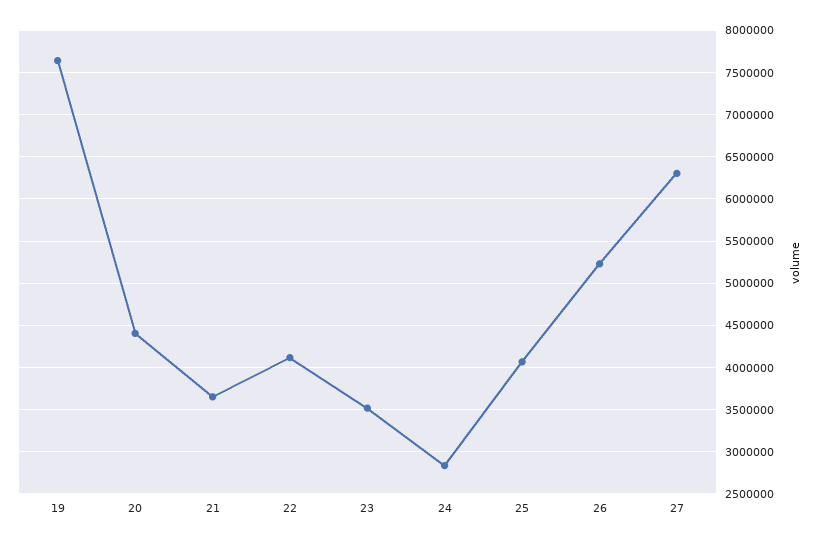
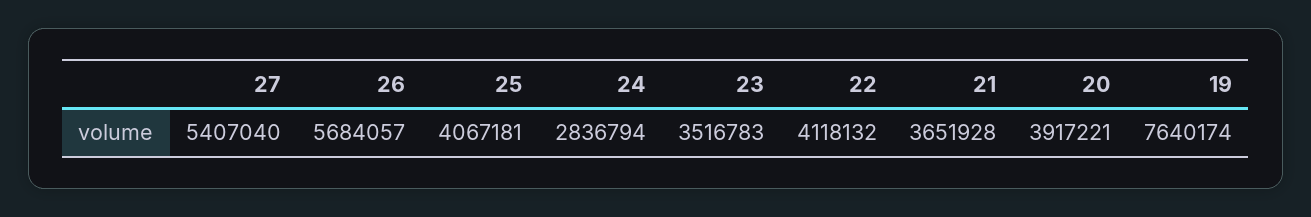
20: 4400000 -> 3917221
26: 5200000 -> 5684057
27: 6300000 -> 5407040

